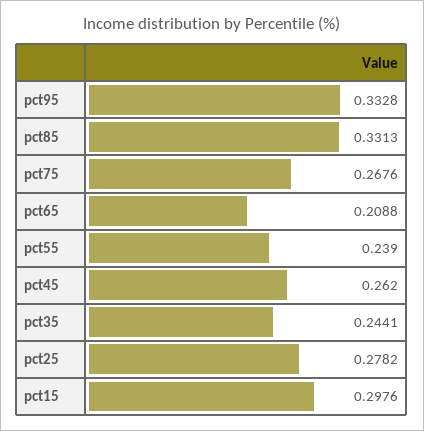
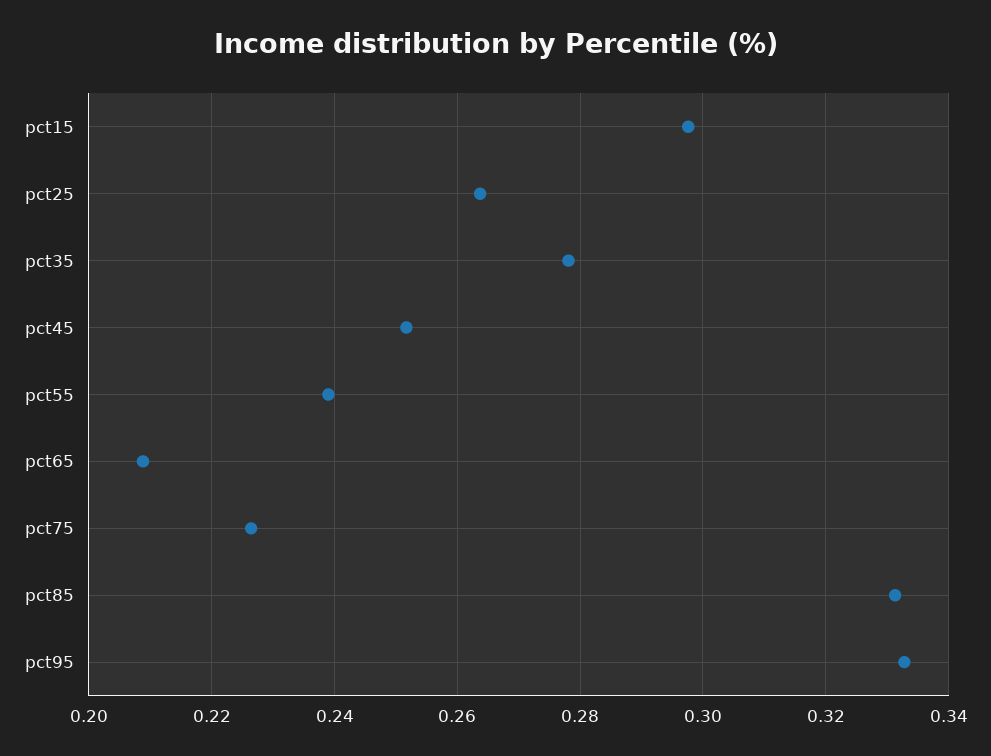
pct75: 0.2676 -> 0.226
pct45: 0.262 -> 0.252
pct35: 0.2441 -> 0.278
pct25: 0.2782 -> 0.264

